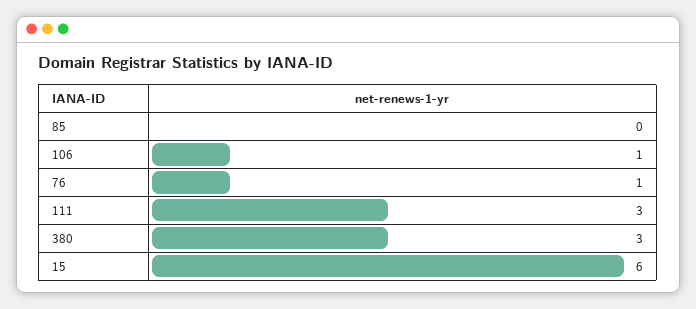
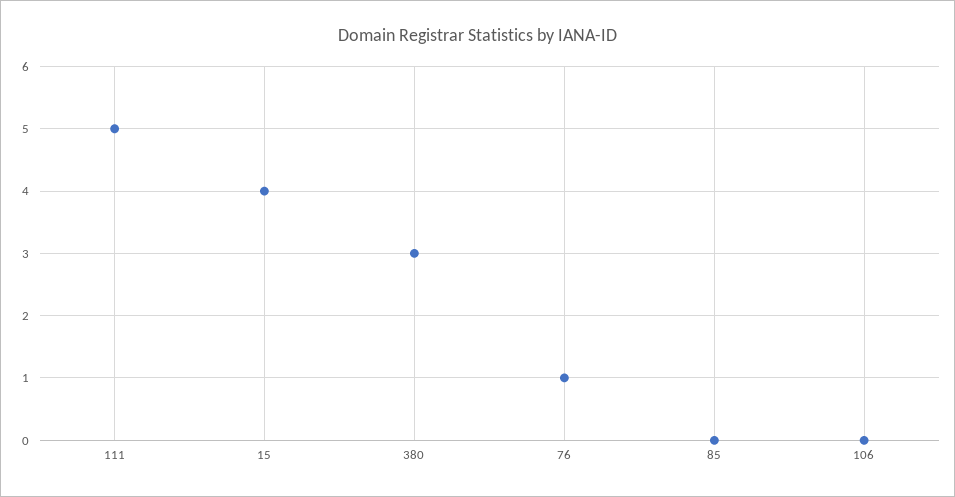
106: 1 -> 0
111: 3 -> 5
15: 6 -> 4

